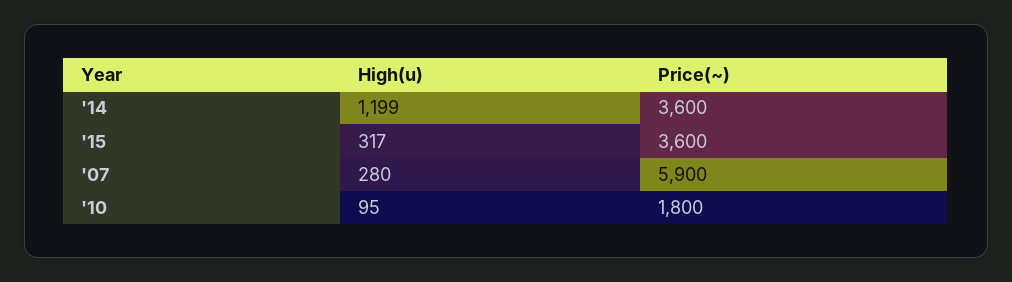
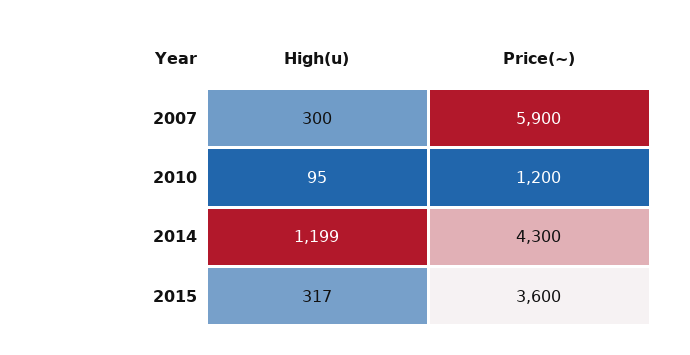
Price(~), '14: 3600 -> 4300
High(u), '07: 280 -> 300
Price(~), '10: 1800 -> 1200

